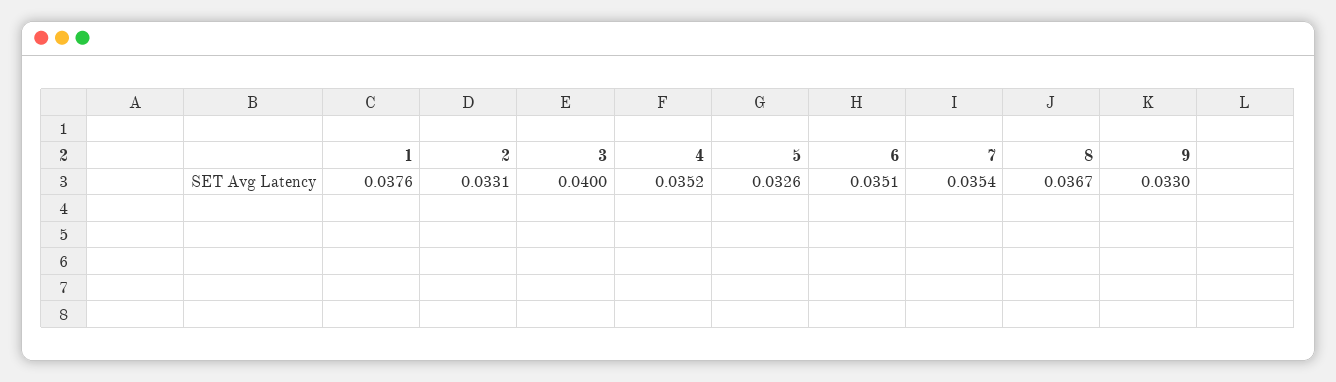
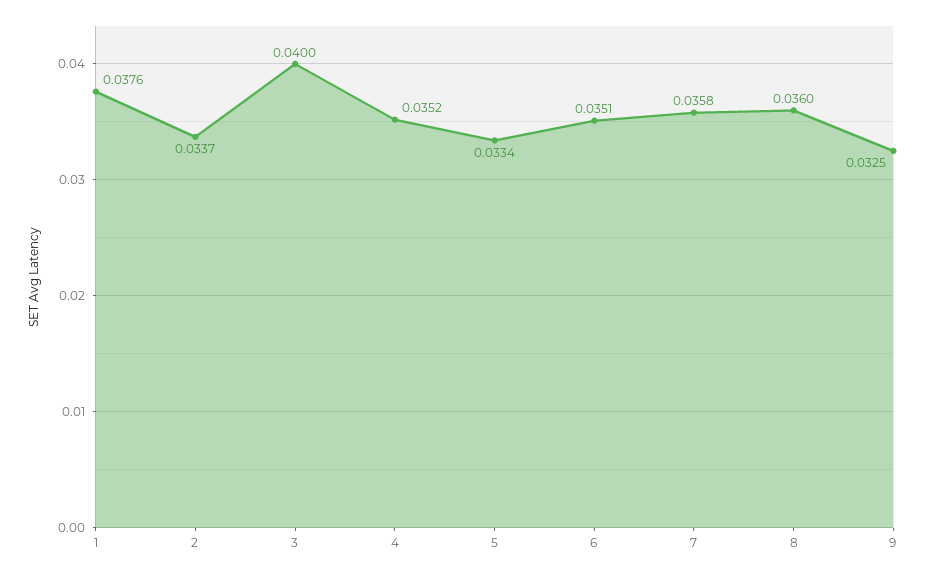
2: 0.0331 -> 0.0337
5: 0.0326 -> 0.0334
7: 0.0354 -> 0.0358
8: 0.0367 -> 0.036
9: 0.033 -> 0.0325

